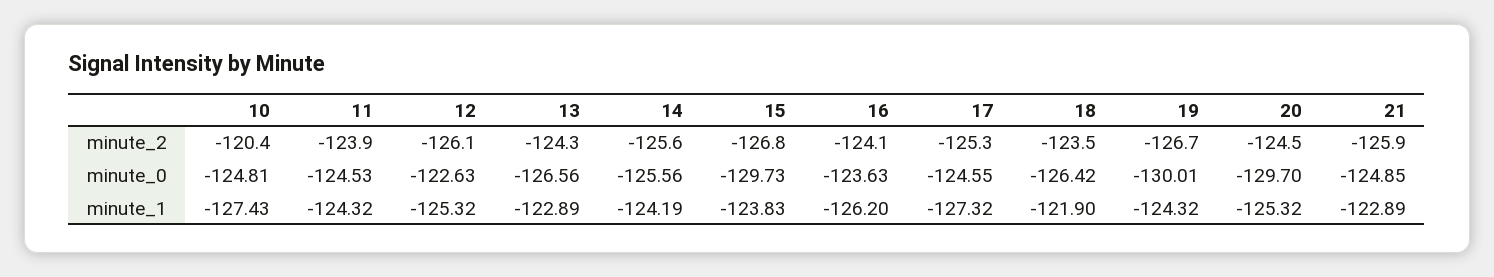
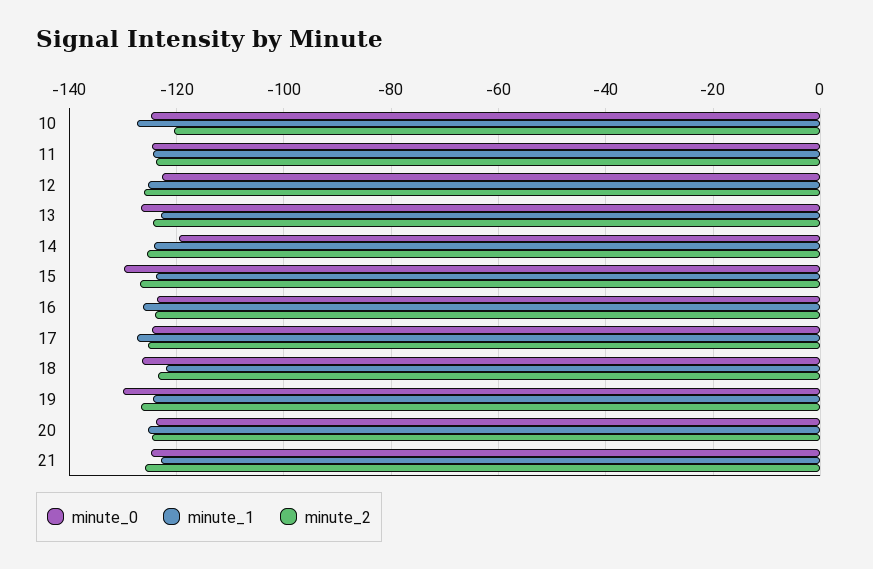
minute_0, 14: -125.56 -> -120
minute_0, 20: -129.7 -> -124

